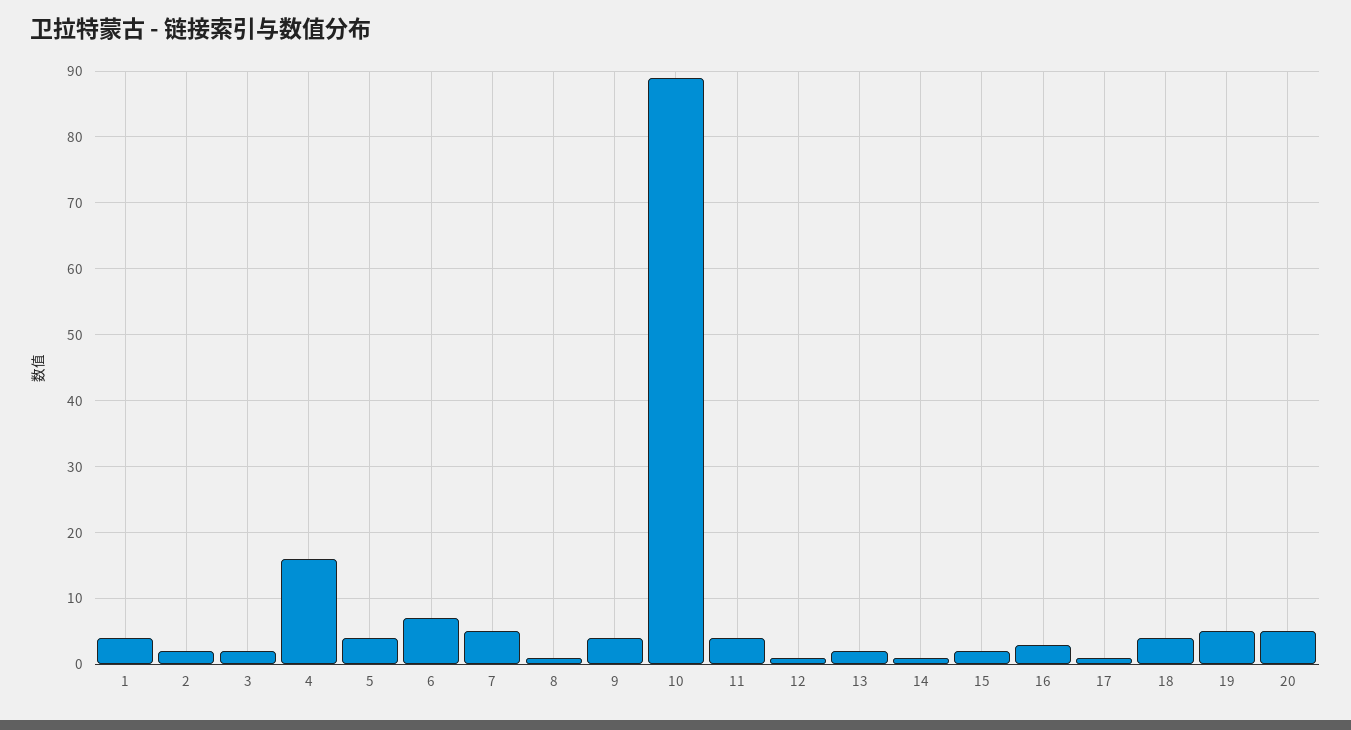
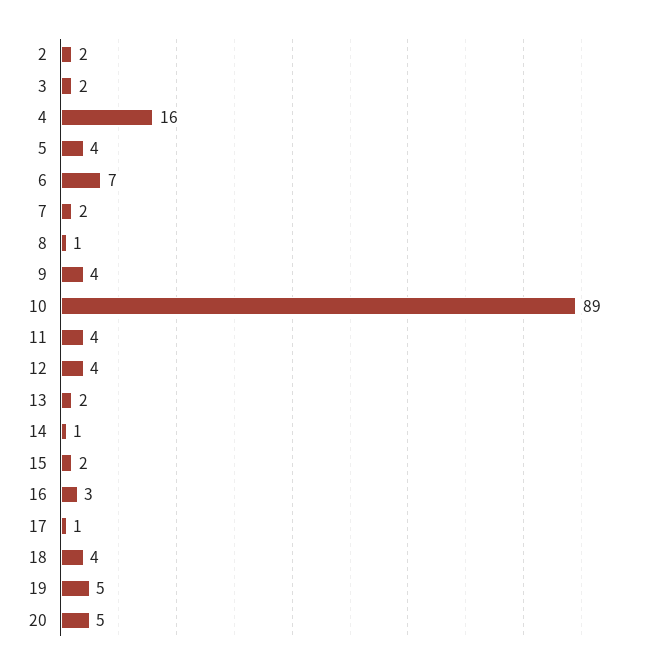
1: 4 -> none
7: 5 -> 2
12: 1 -> 4

